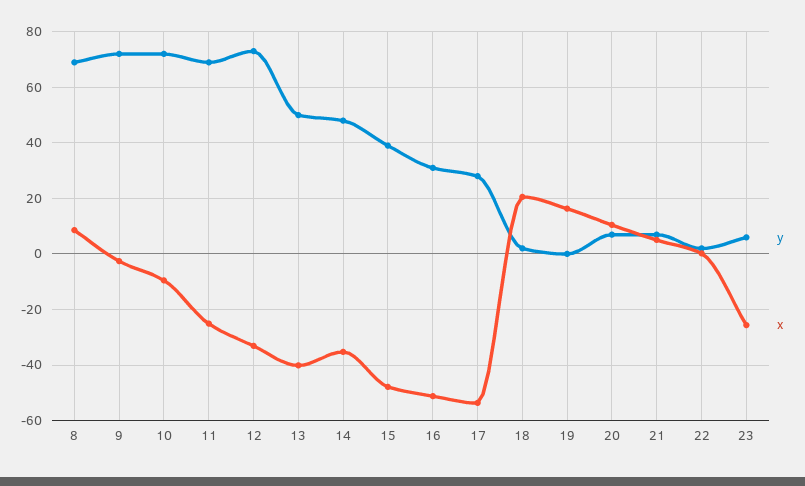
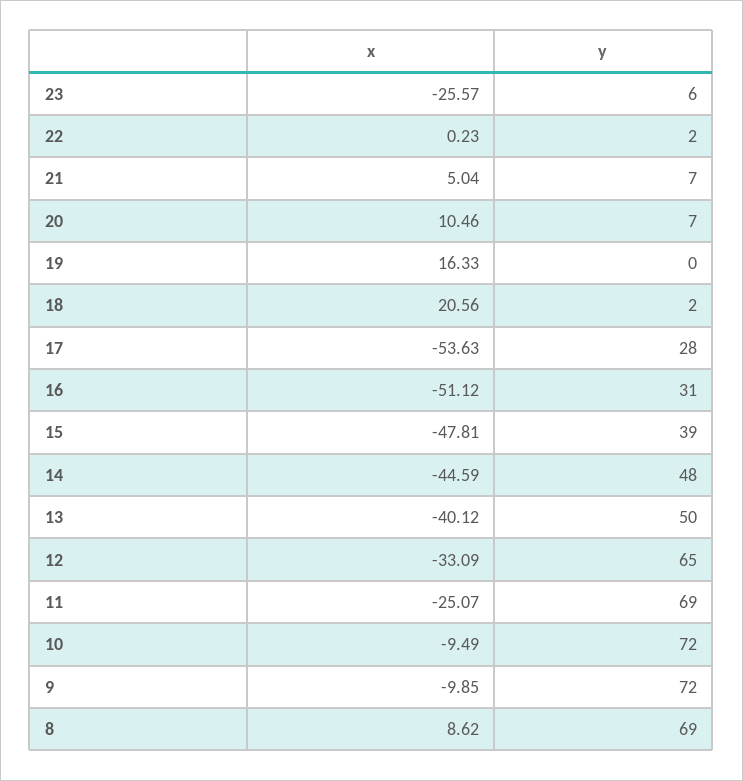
x, 9: -2.5 -> -9.85
y, 12: 72.5 -> 65
x, 14: -35 -> -44.59

